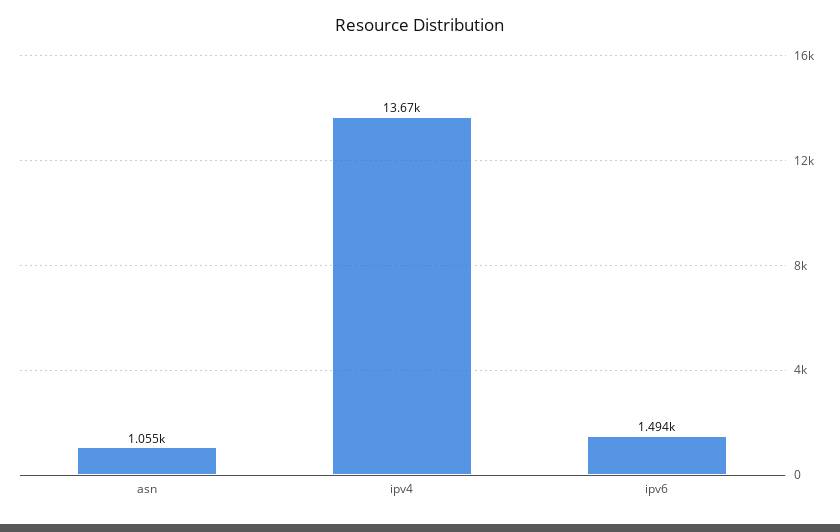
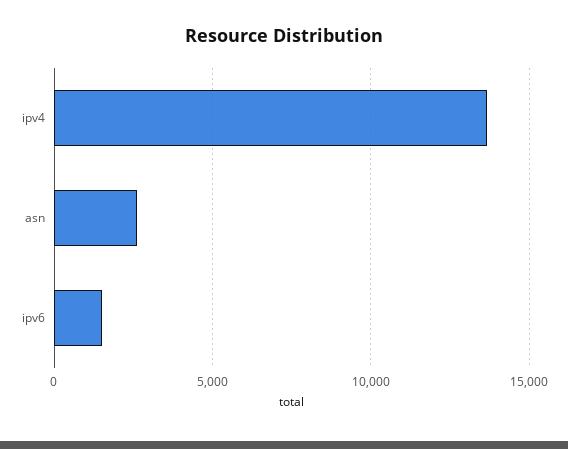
asn: 1055 -> 2500

